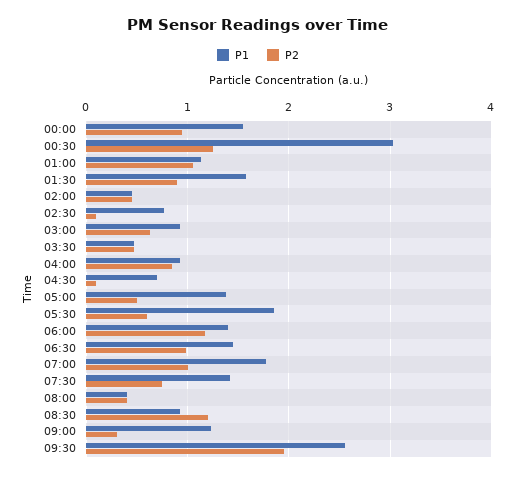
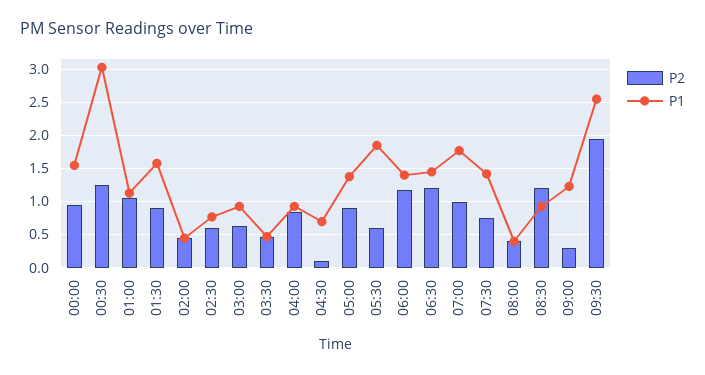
P2, 02:30: 0.1 -> 0.6
P2, 05:00: 0.5 -> 0.9
P2, 06:30: 1 -> 1.2

